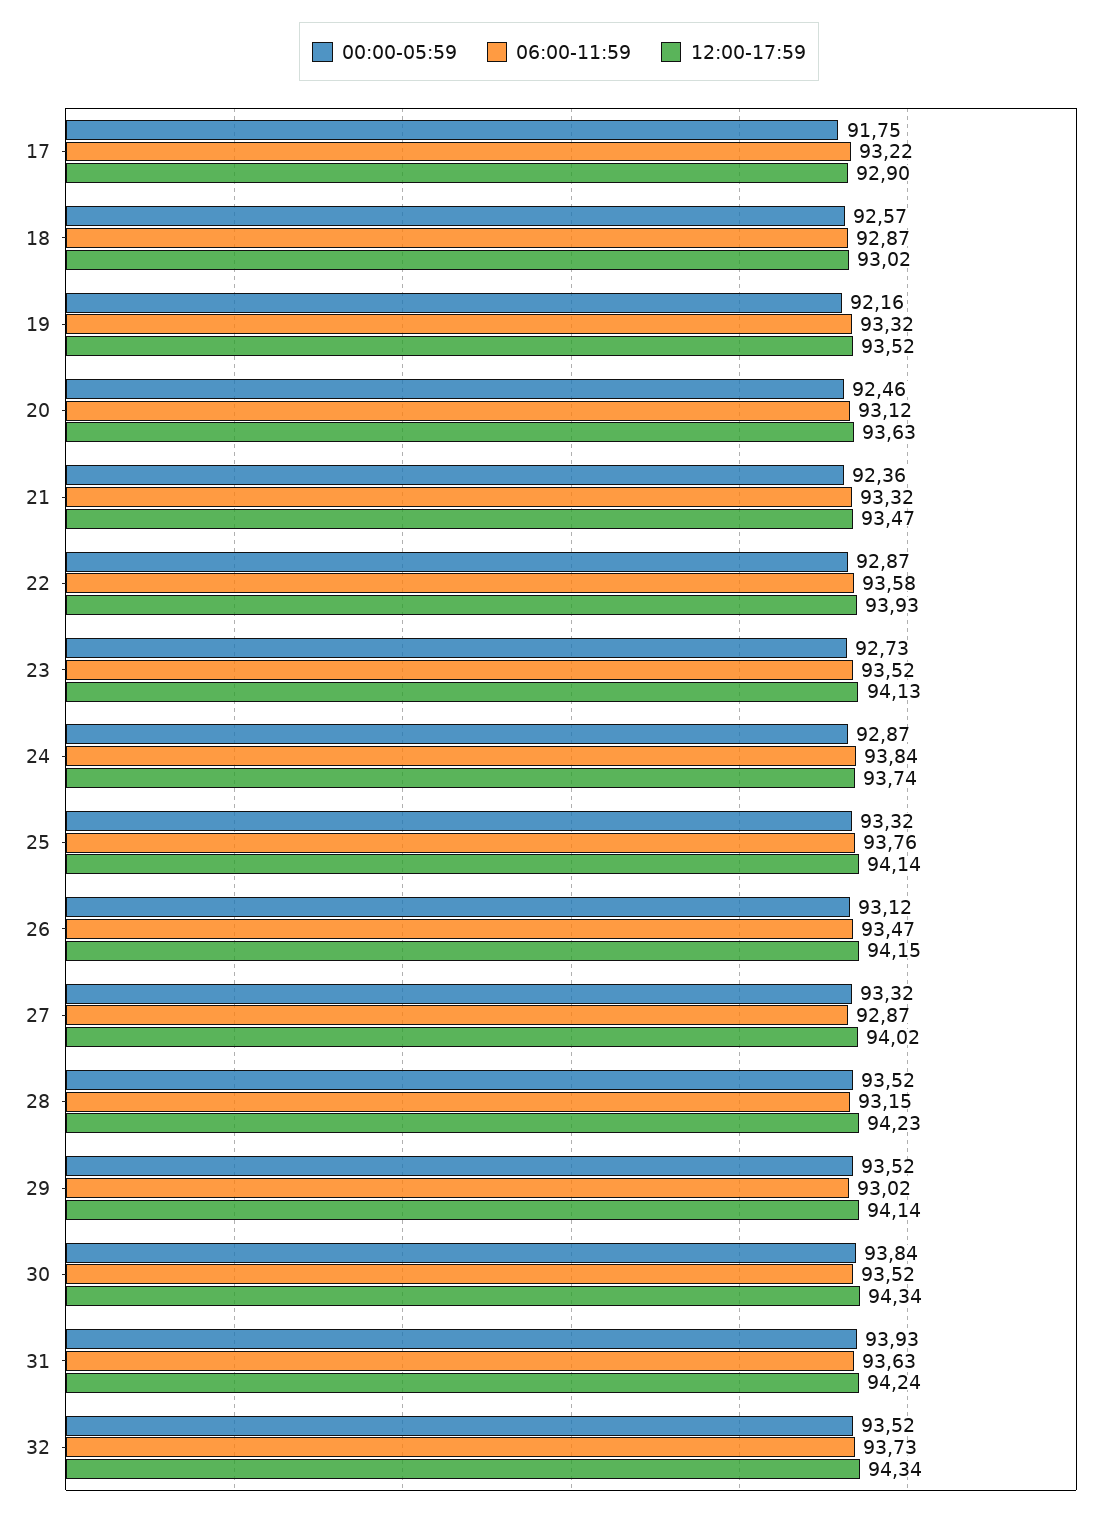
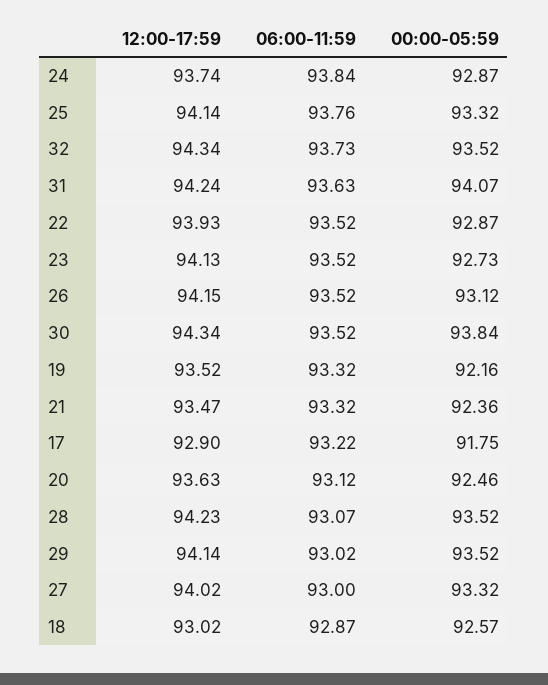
06:00-11:59, 22: 93.58 -> 93.52
06:00-11:59, 26: 93.47 -> 93.52
06:00-11:59, 27: 92.87 -> 93
06:00-11:59, 28: 93.15 -> 93.07
00:00-05:59, 31: 93.93 -> 94.07

